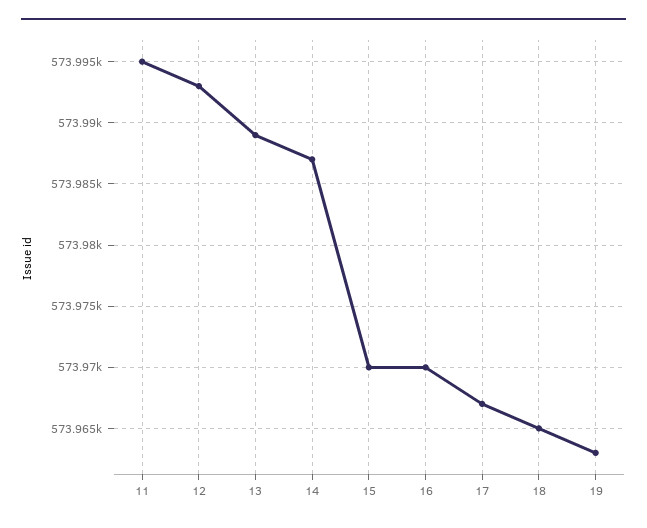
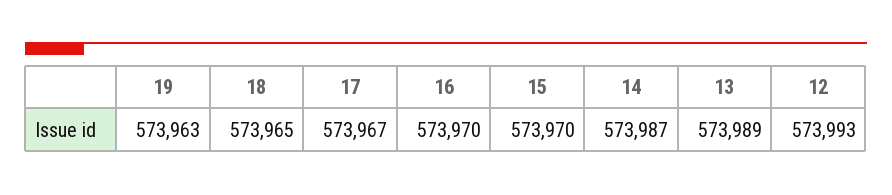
11: 573995 -> none

